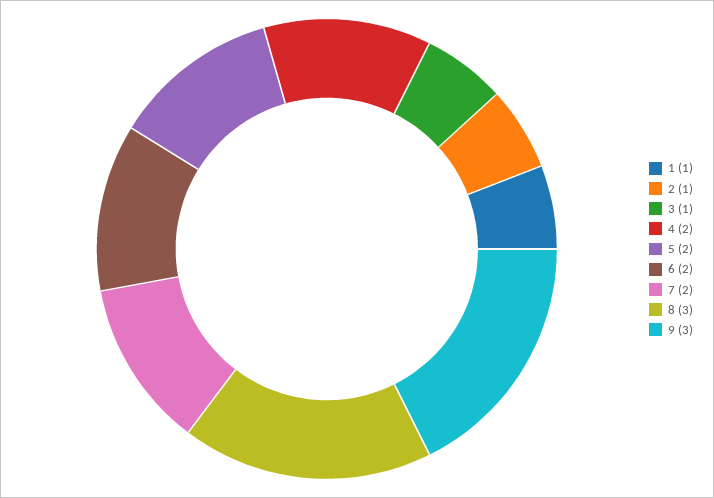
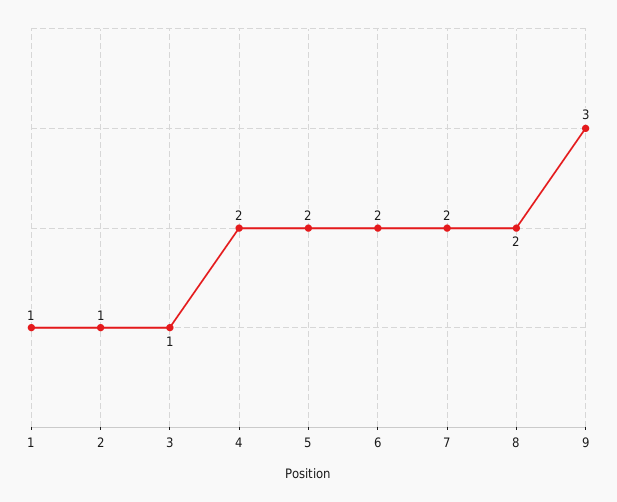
8: 3 -> 2

